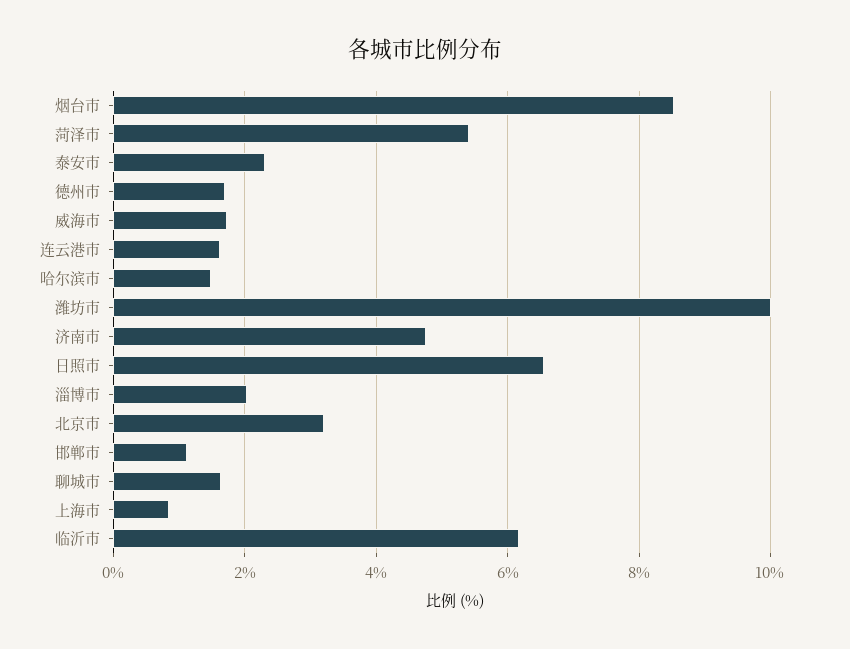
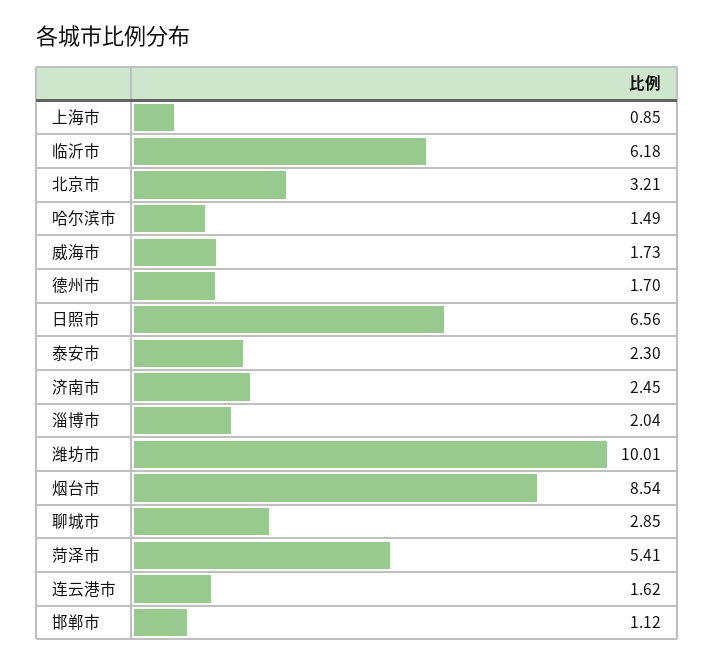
济南市: 4.8 -> 2.45
聊城市: 1.6 -> 2.85

